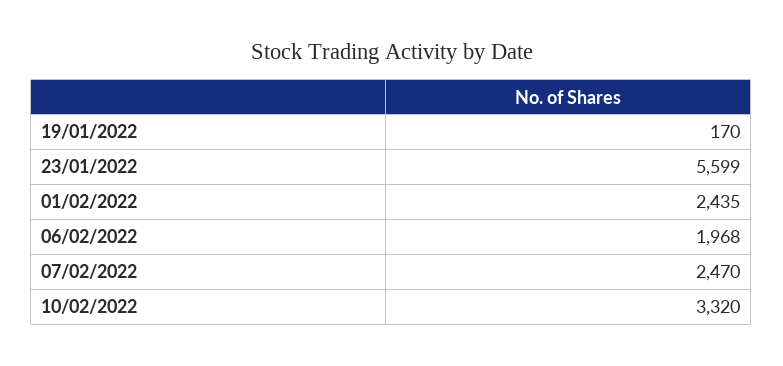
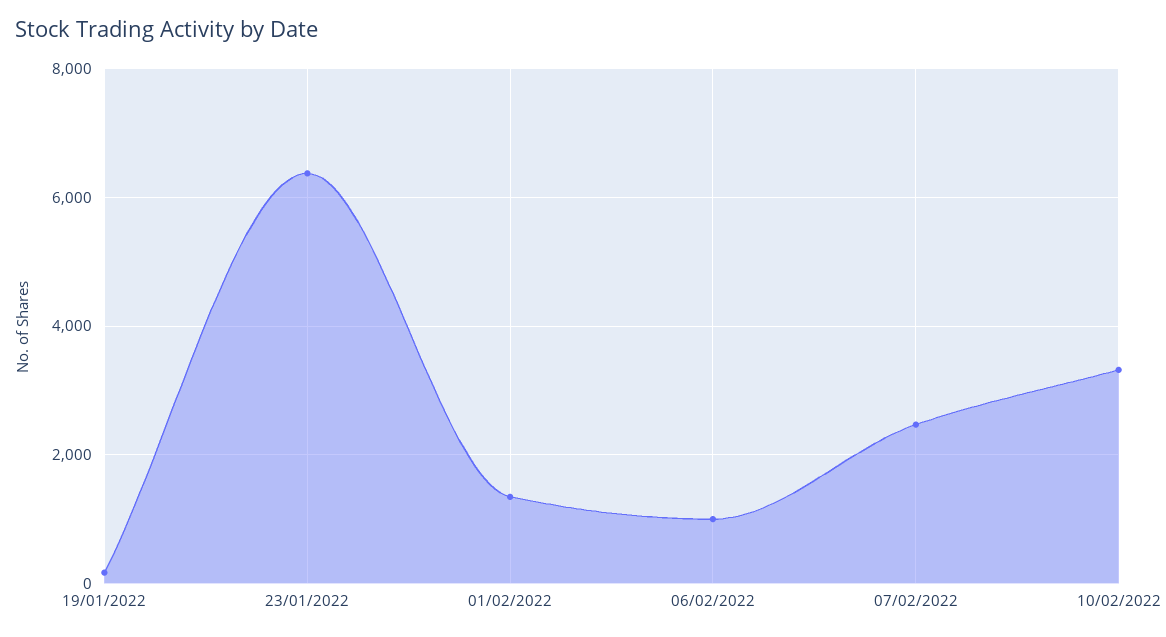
23/01/2022: 5599 -> 6400
01/02/2022: 2435 -> 1400
06/02/2022: 1968 -> 1000

